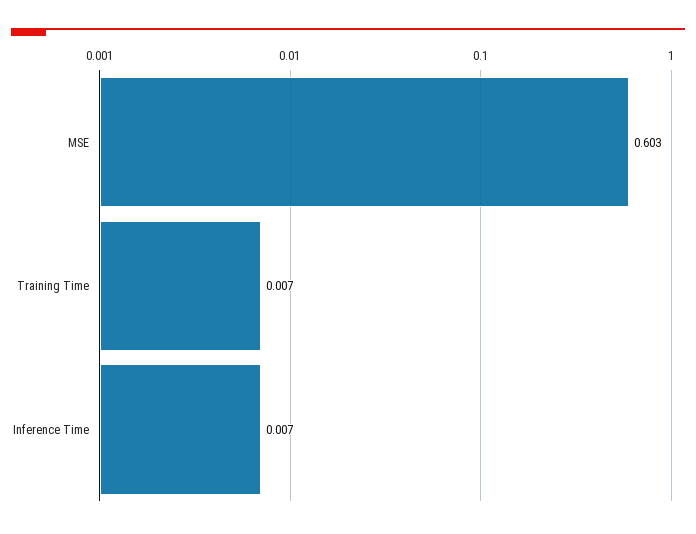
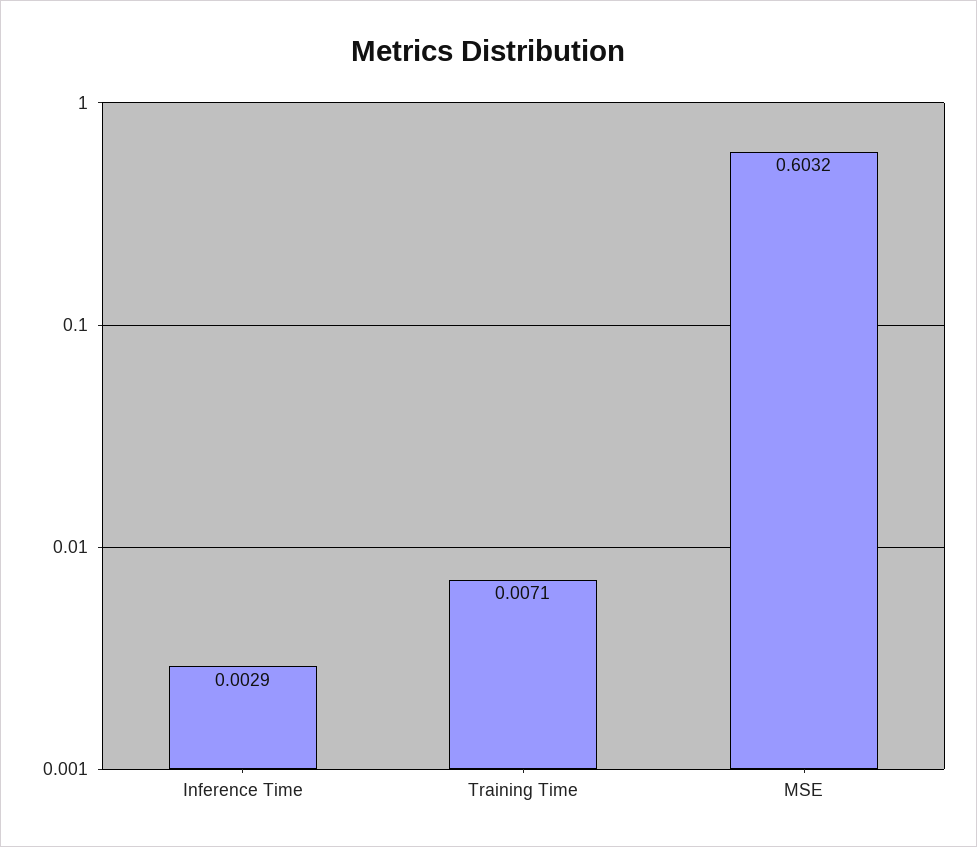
Inference Time: 0.007 -> 0.0029

